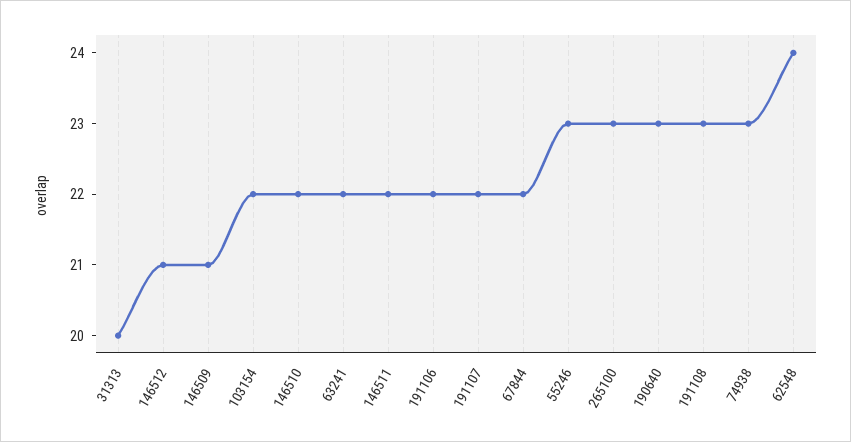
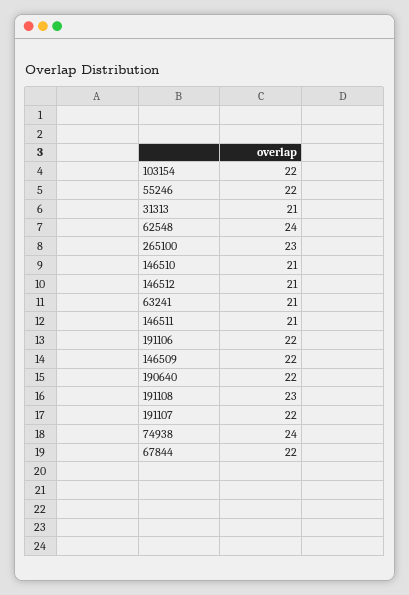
31313: 20 -> 21
146509: 21 -> 22
146510: 22 -> 21
63241: 22 -> 21
146511: 22 -> 21
55246: 23 -> 22
190640: 23 -> 22
74938: 23 -> 24

